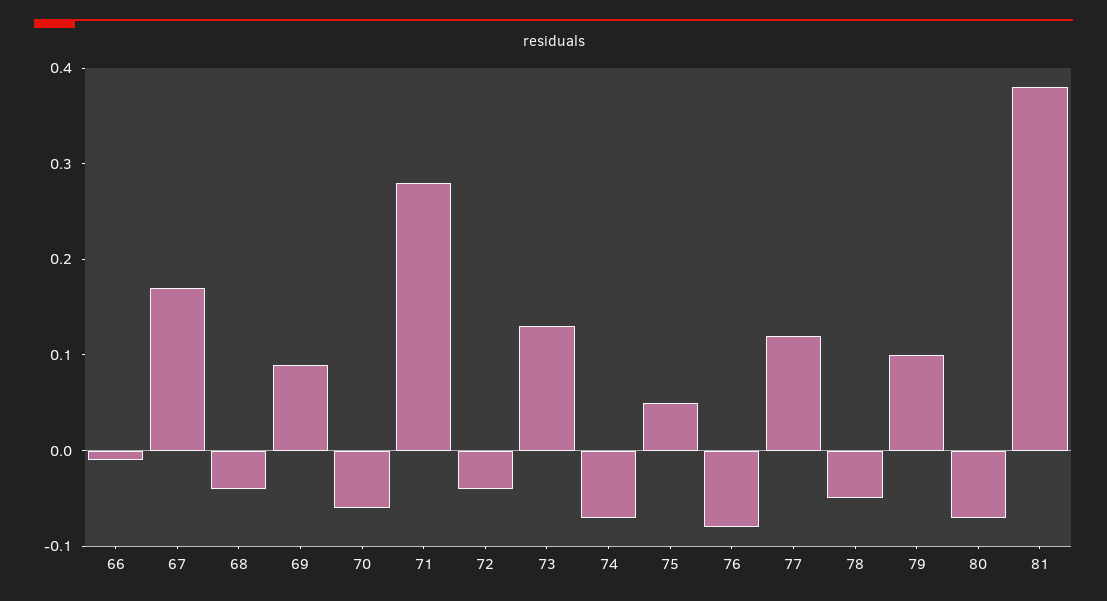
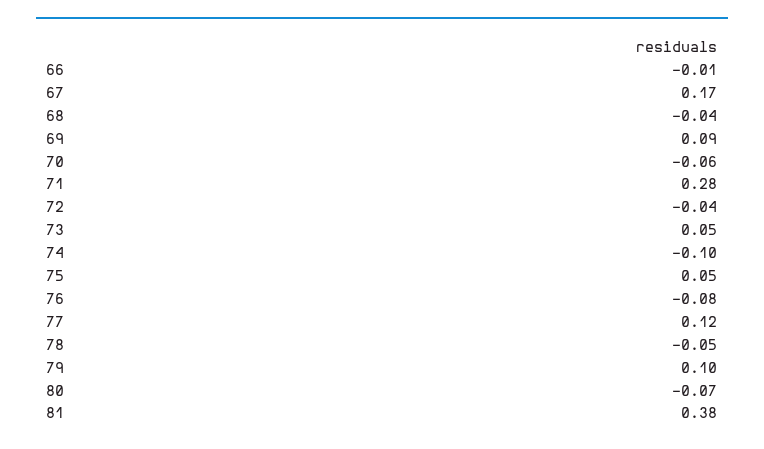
73: 0.13 -> 0.05
74: -0.07 -> -0.1

